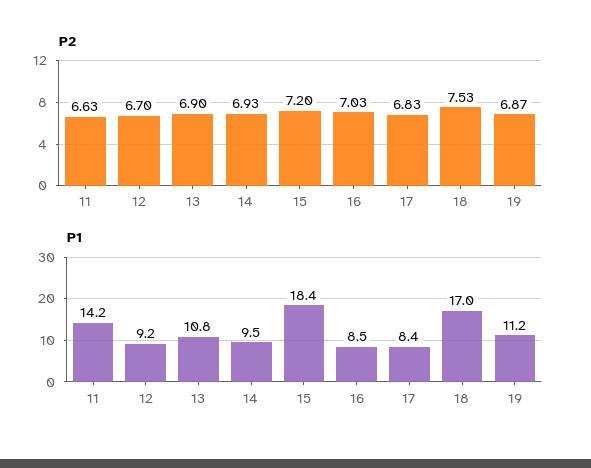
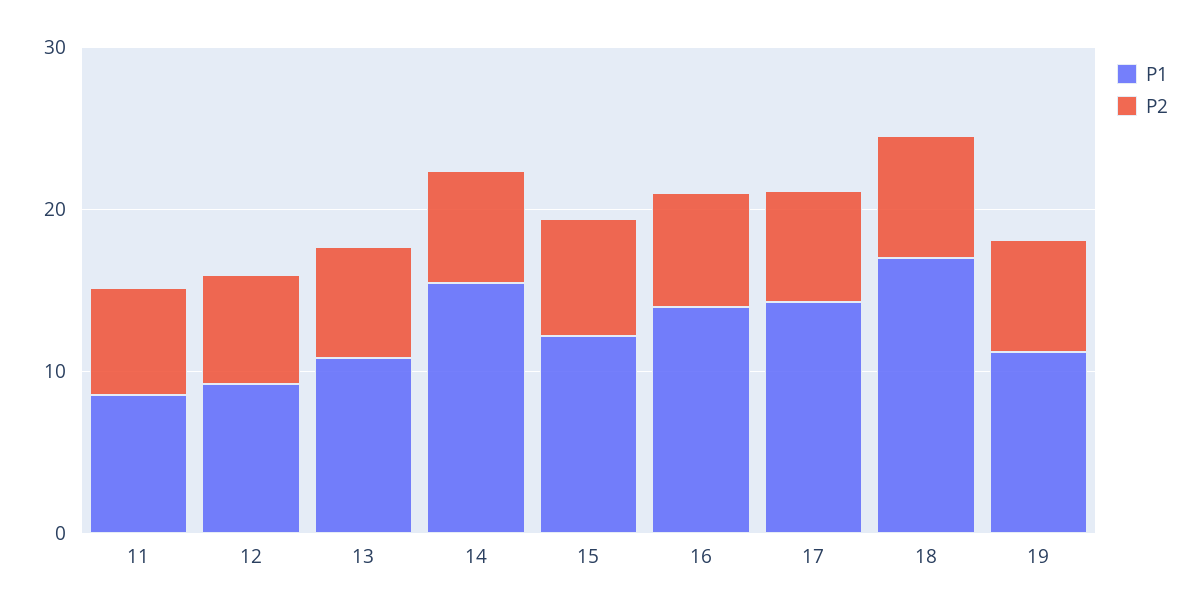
P1, 11: 14.2 -> 8
P1, 14: 9.5 -> 16
P1, 15: 18.4 -> 12
P1, 16: 8.5 -> 14
P1, 17: 8.4 -> 14

